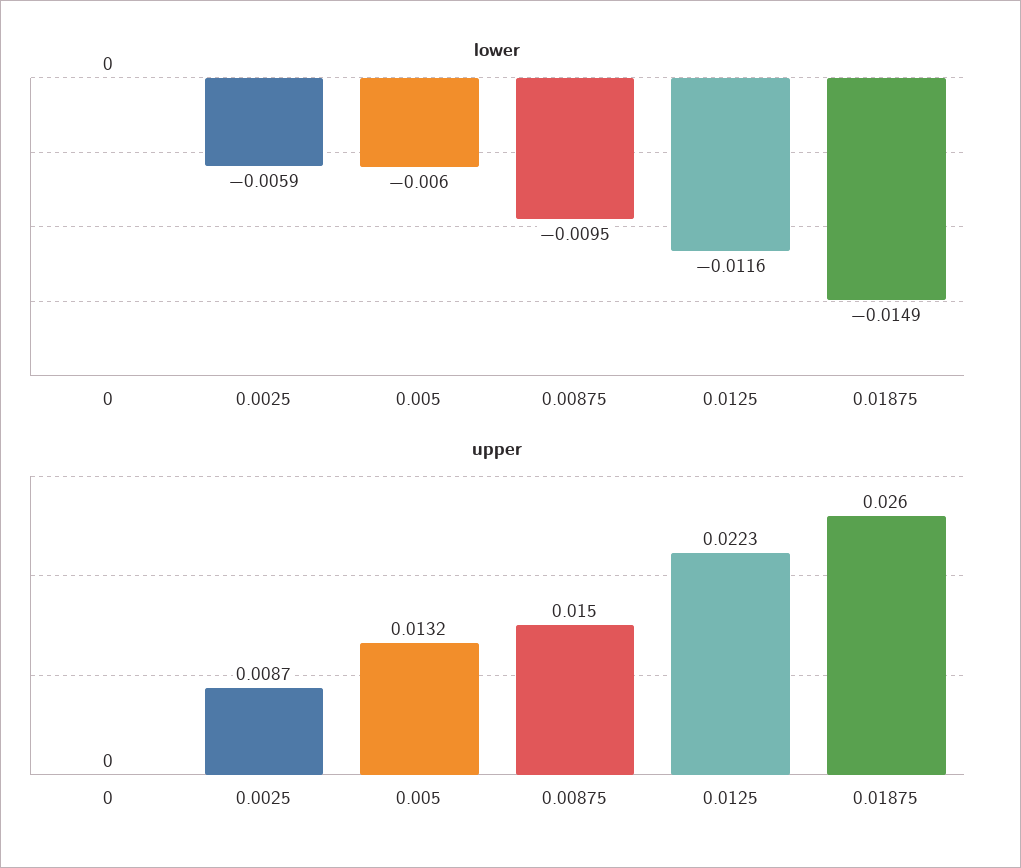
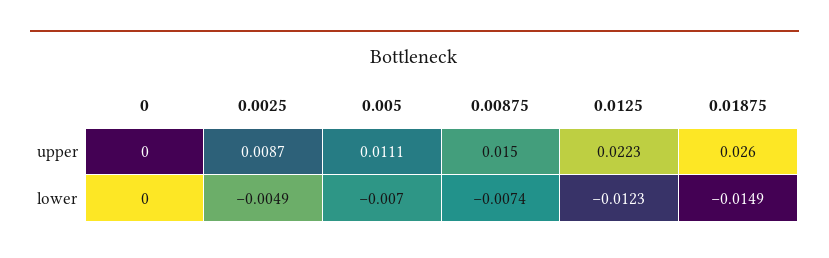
lower, 0.0025: -0.0059 -> -0.0049
lower, 0.005: -0.006 -> -0.007
lower, 0.00875: -0.0095 -> -0.0074
lower, 0.0125: -0.0116 -> -0.0123
upper, 0.005: 0.0132 -> 0.0111

